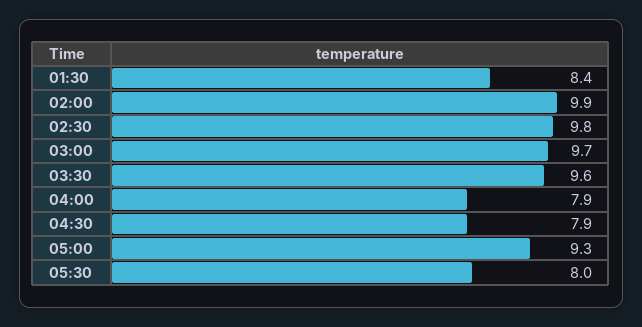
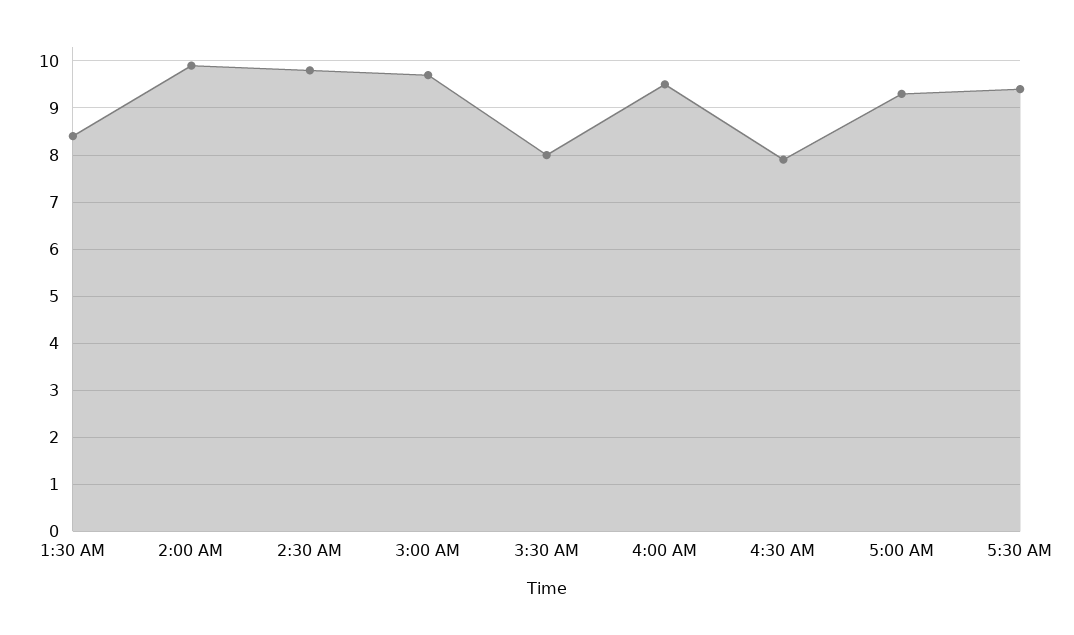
03:30: 9.6 -> 8
04:00: 7.9 -> 9.5
05:30: 8 -> 9.5

